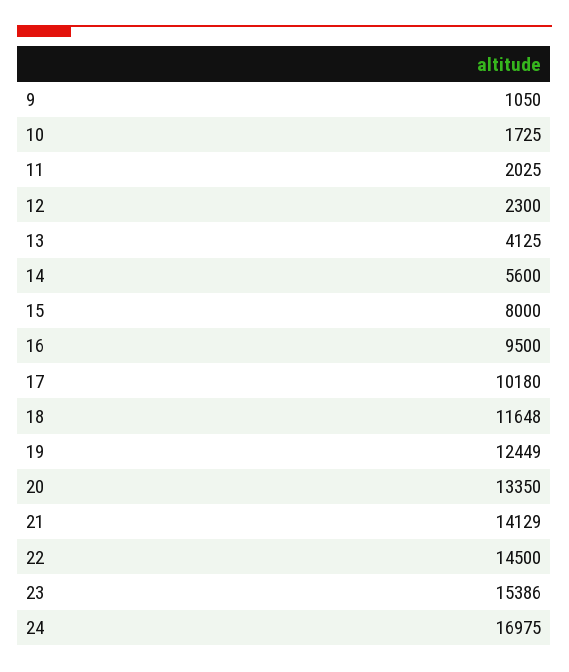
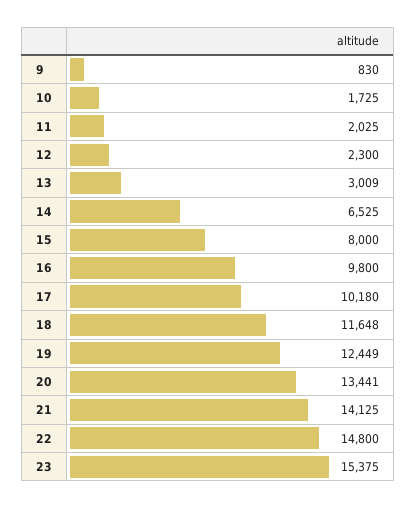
9: 1050 -> 830
13: 4125 -> 3009
14: 5600 -> 6525
16: 9500 -> 9800
20: 13350 -> 13441
21: 14129 -> 14125
22: 14500 -> 14800
23: 15386 -> 15375
24: 16975 -> none

